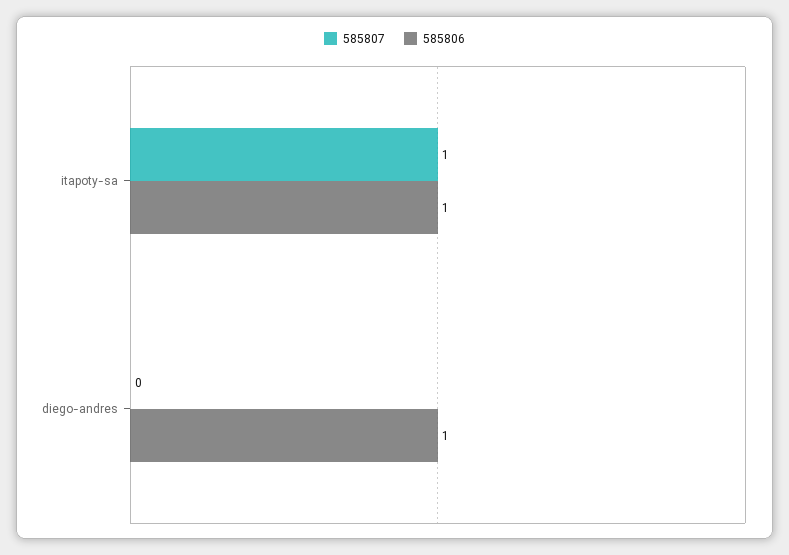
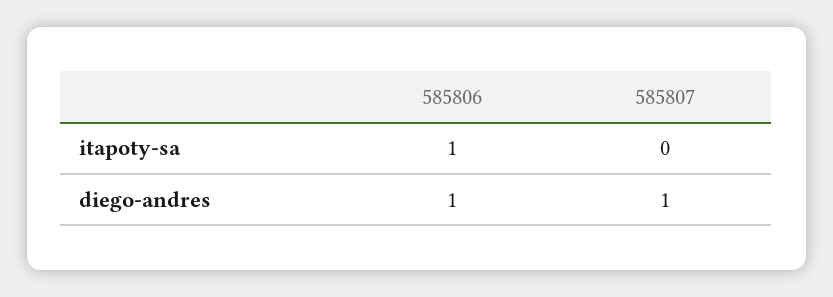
585807, itapoty-sa: 1 -> 0
585807, diego-andres: 0 -> 1

